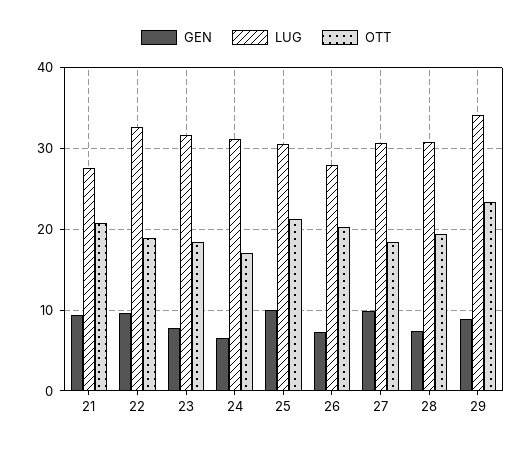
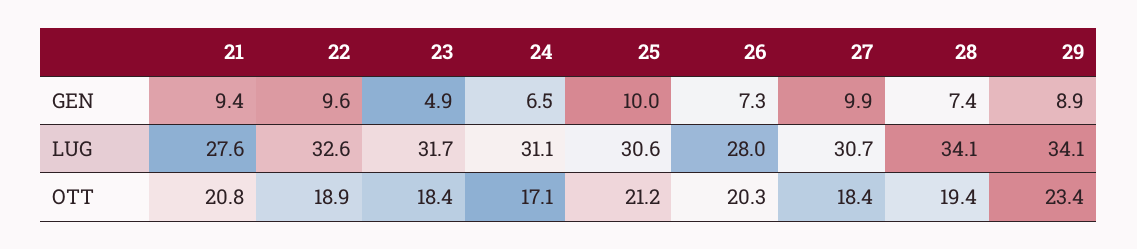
GEN, 23: 8 -> 4.9
LUG, 28: 31 -> 34.1

